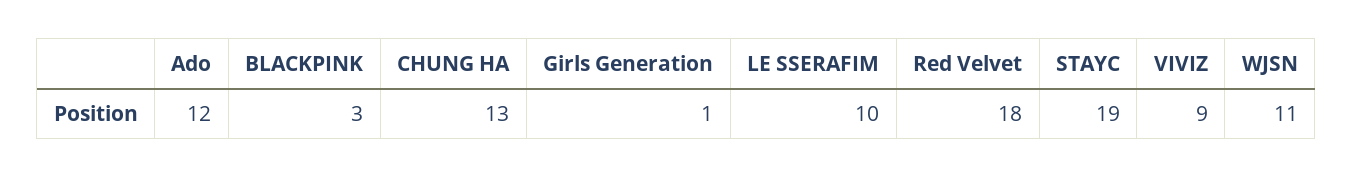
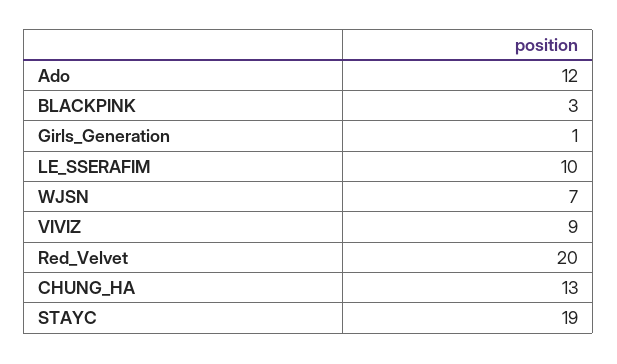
Red Velvet: 18 -> 20
WJSN: 11 -> 7

